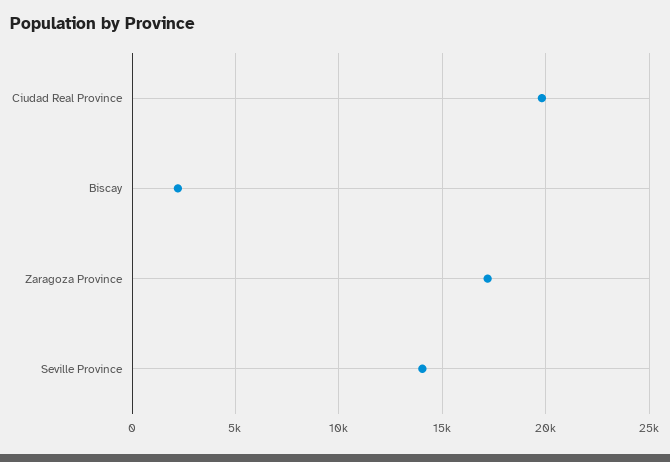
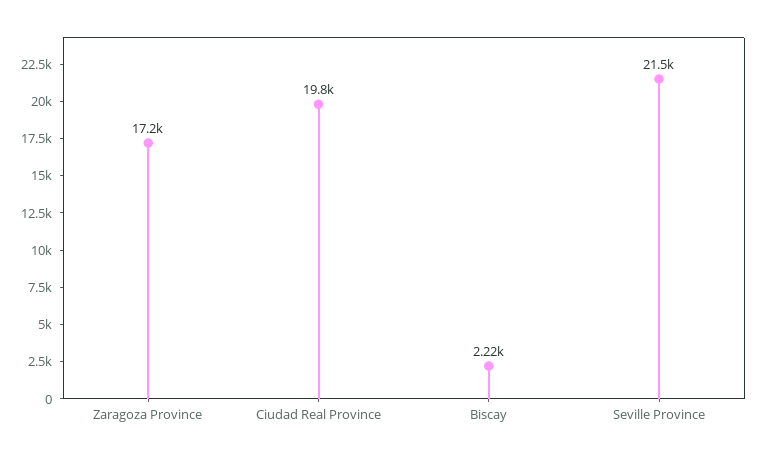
Seville Province: 14000 -> 21500

